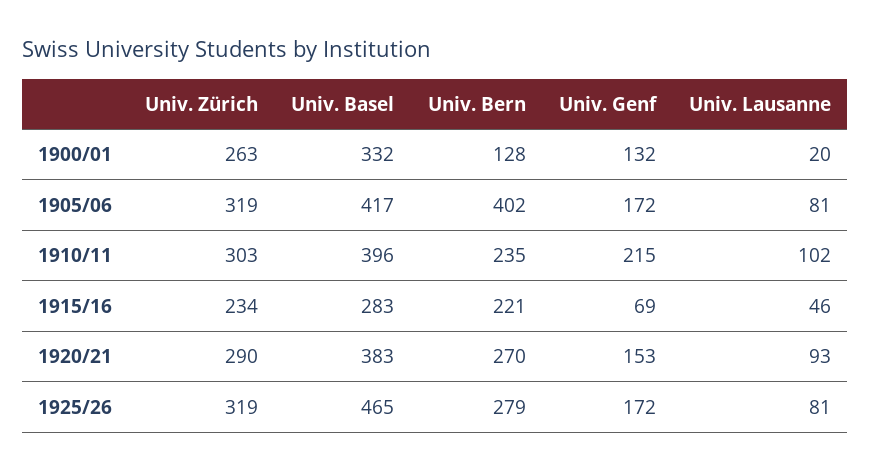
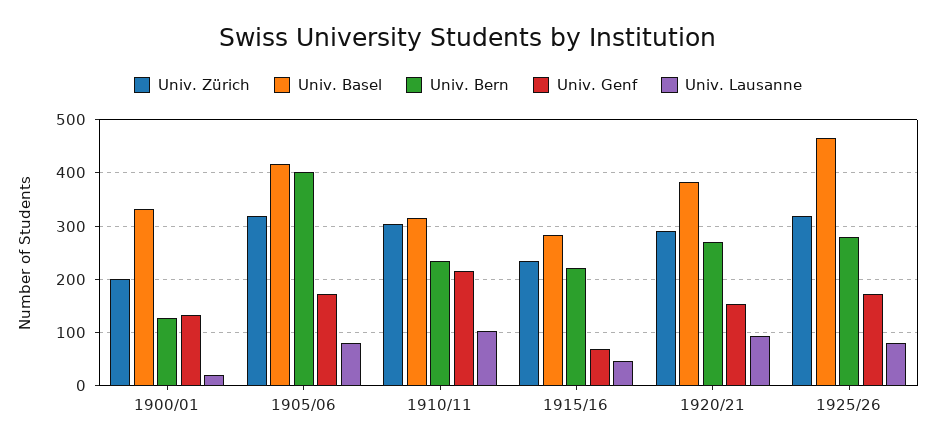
Univ. Zürich, 1900/01: 263 -> 200
Univ. Basel, 1910/11: 396 -> 320

